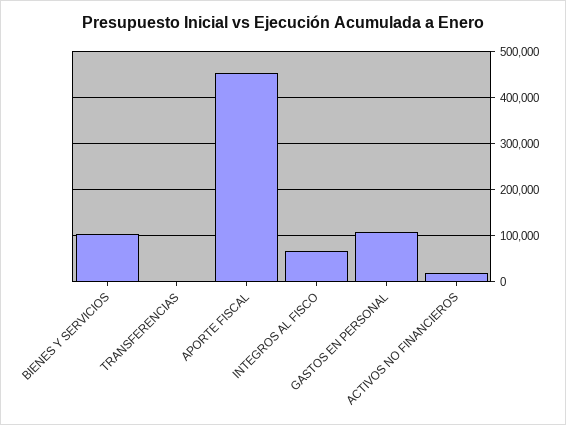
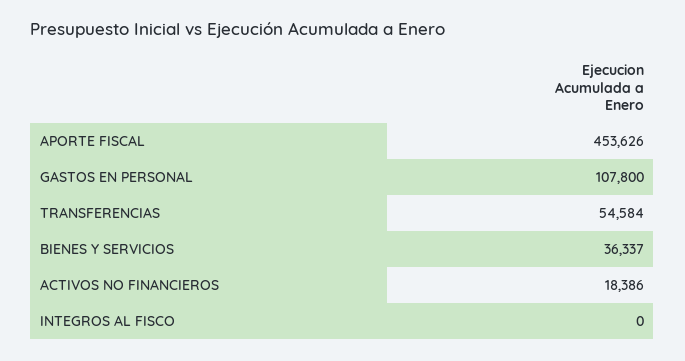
BIENES Y SERVICIOS: 100000 -> 36337
TRANSFERENCIAS: 0 -> 54584
INTEGROS AL FISCO: 60000 -> 0

